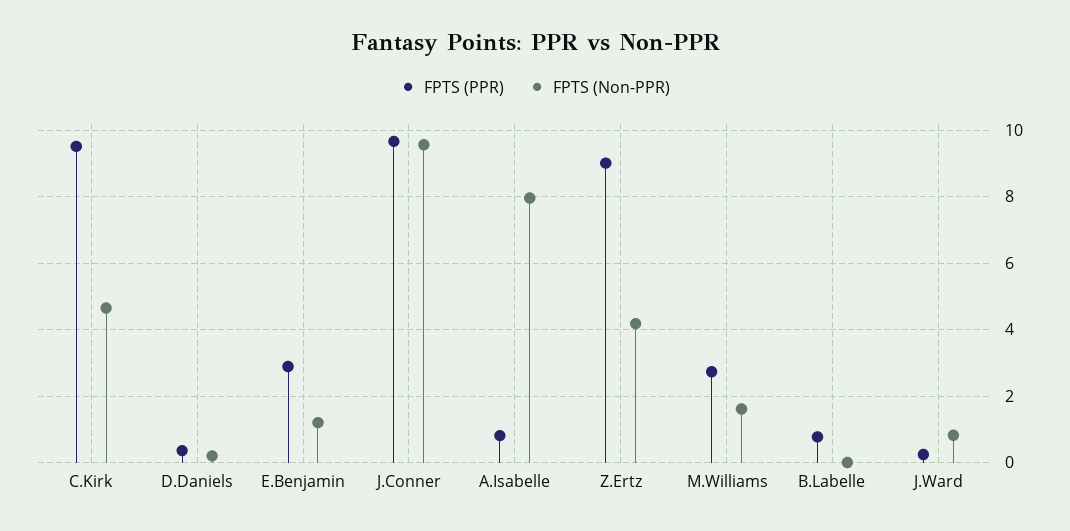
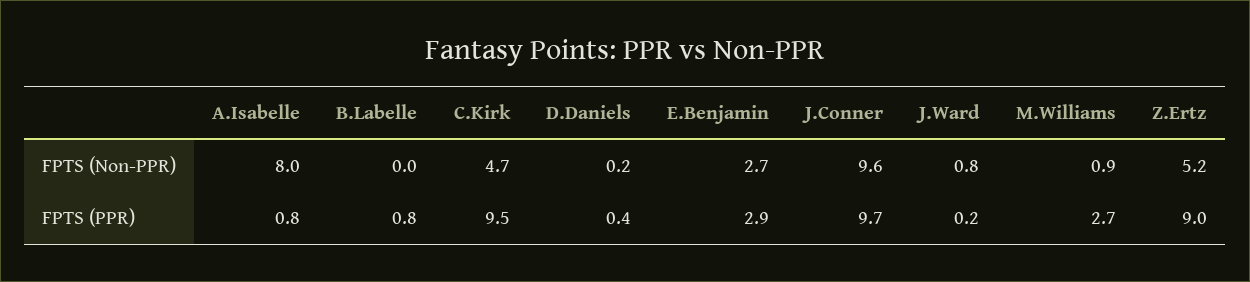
FPTS (Non-PPR), E.Benjamin: 1.2 -> 2.7
FPTS (Non-PPR), Z.Ertz: 4.2 -> 5.2
FPTS (Non-PPR), M.Williams: 1.6 -> 0.9

